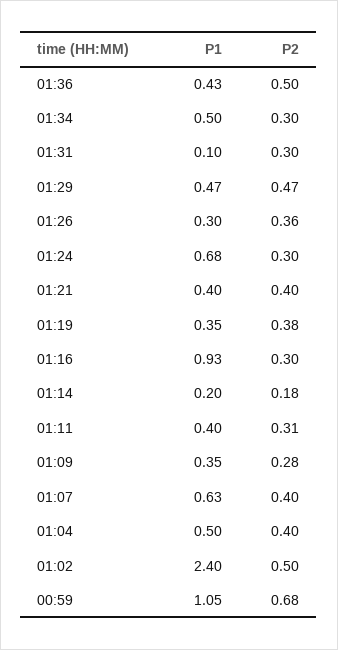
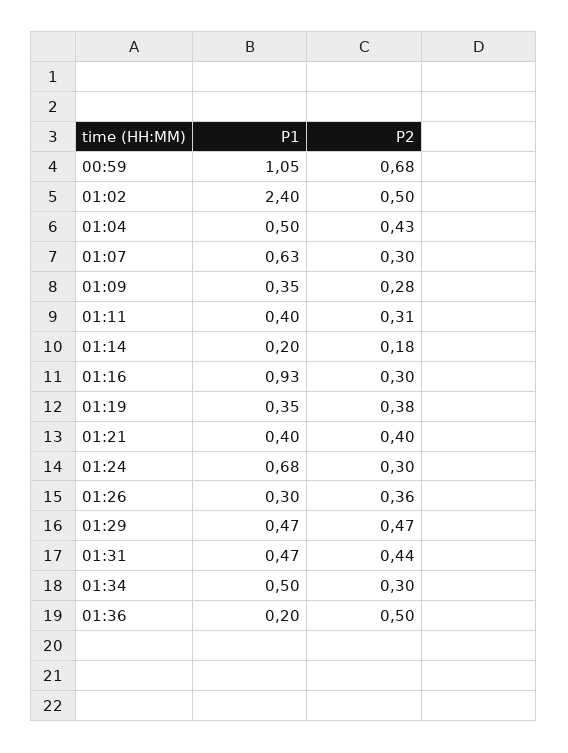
P1, 01:36: 0.43 -> 0.2
P1, 01:31: 0.1 -> 0.47
P2, 01:31: 0.3 -> 0.44
P2, 01:07: 0.4 -> 0.3
P2, 01:04: 0.4 -> 0.43

